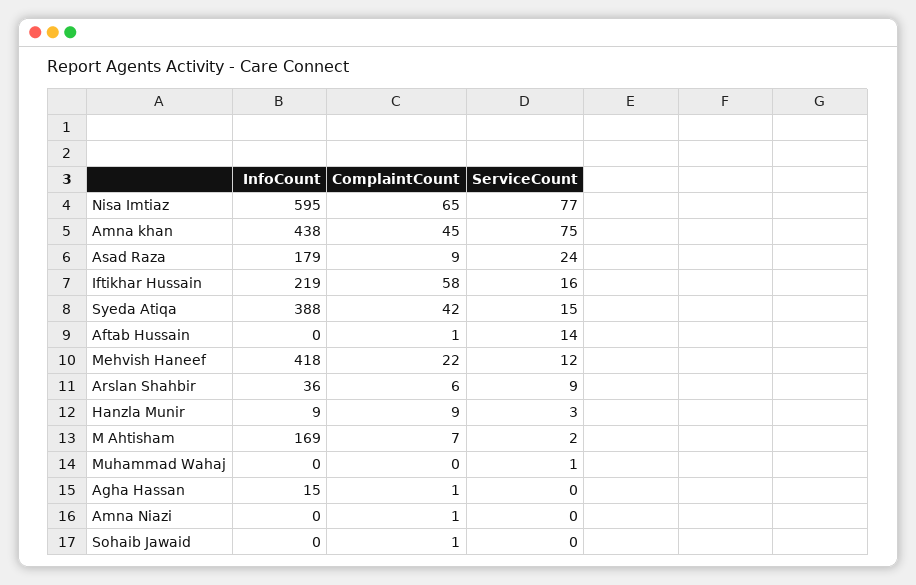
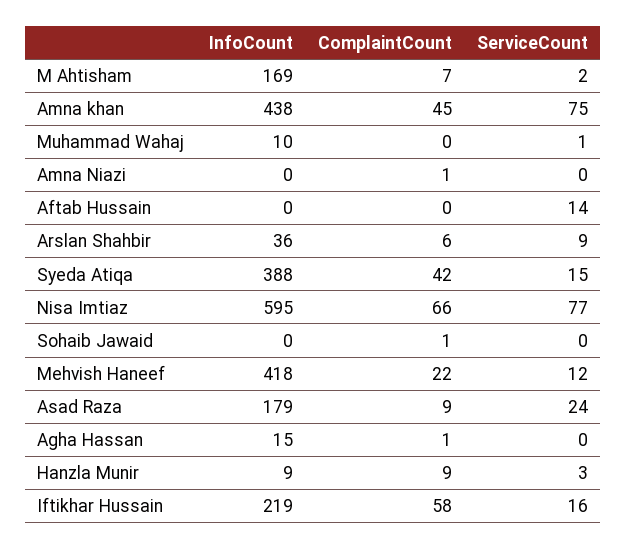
ComplaintCount, Nisa Imtiaz: 65 -> 66
ComplaintCount, Aftab Hussain: 1 -> 0
InfoCount, Muhammad Wahaj: 0 -> 10

